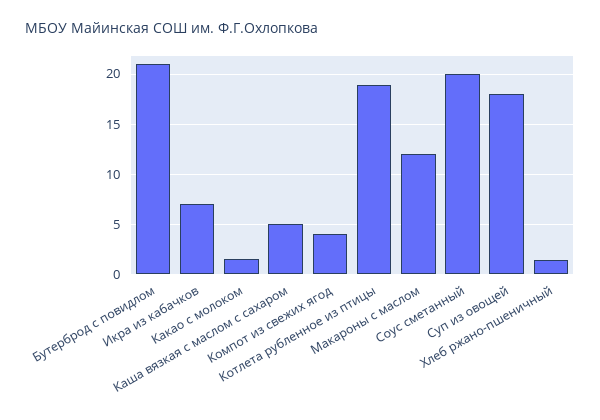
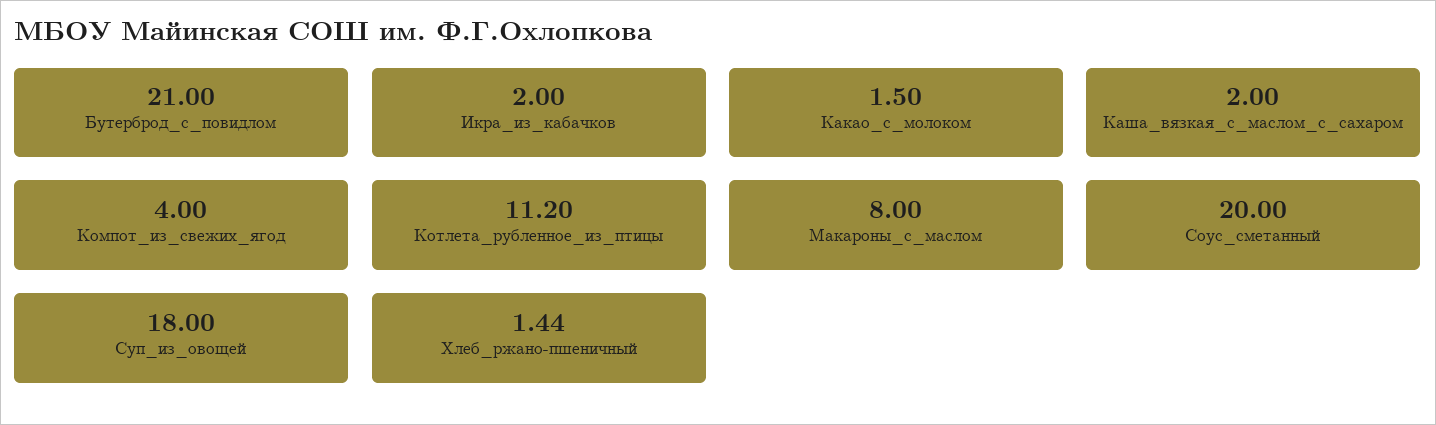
Икра из кабачков: 7 -> 2
Каша вязкая с маслом с сахаром: 5 -> 2
Котлета рубленное из птицы: 19 -> 11.2
Макароны с маслом: 12 -> 8

